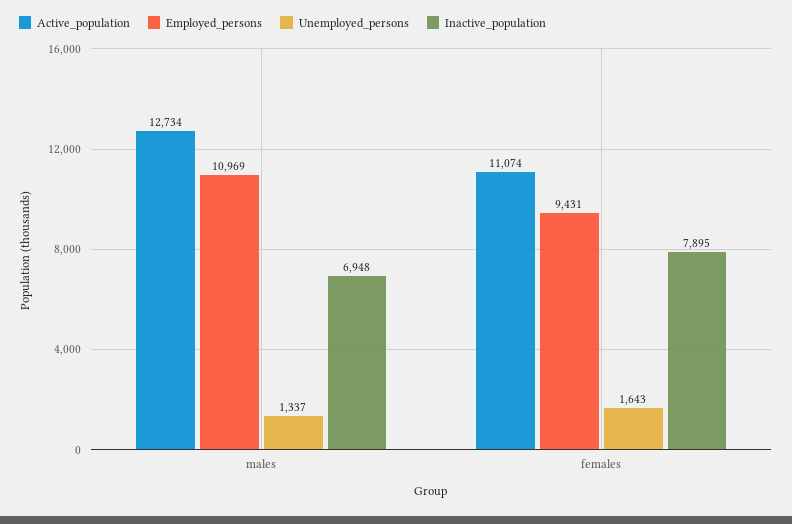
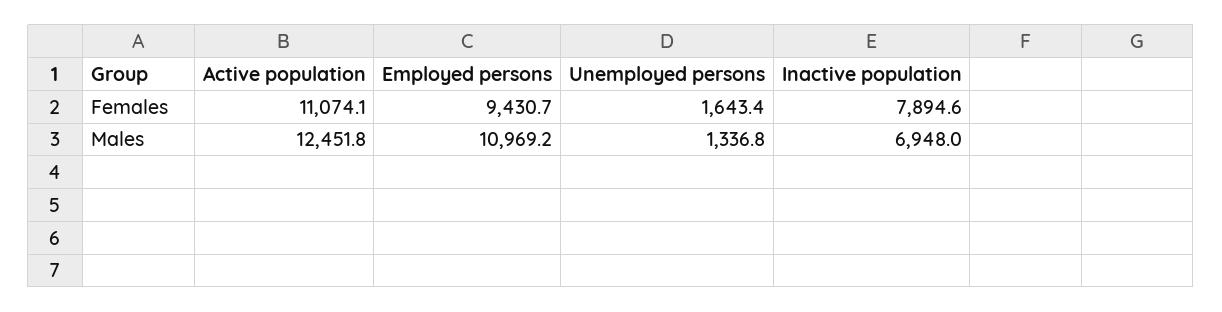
Active_population, males: 12734 -> 12451.8

